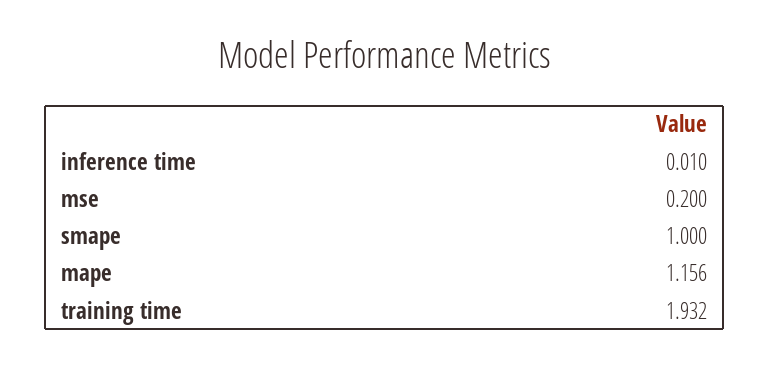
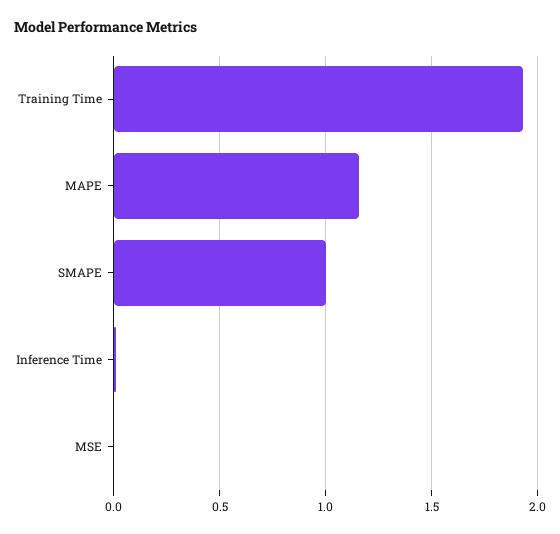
mse: 0.2 -> 0

